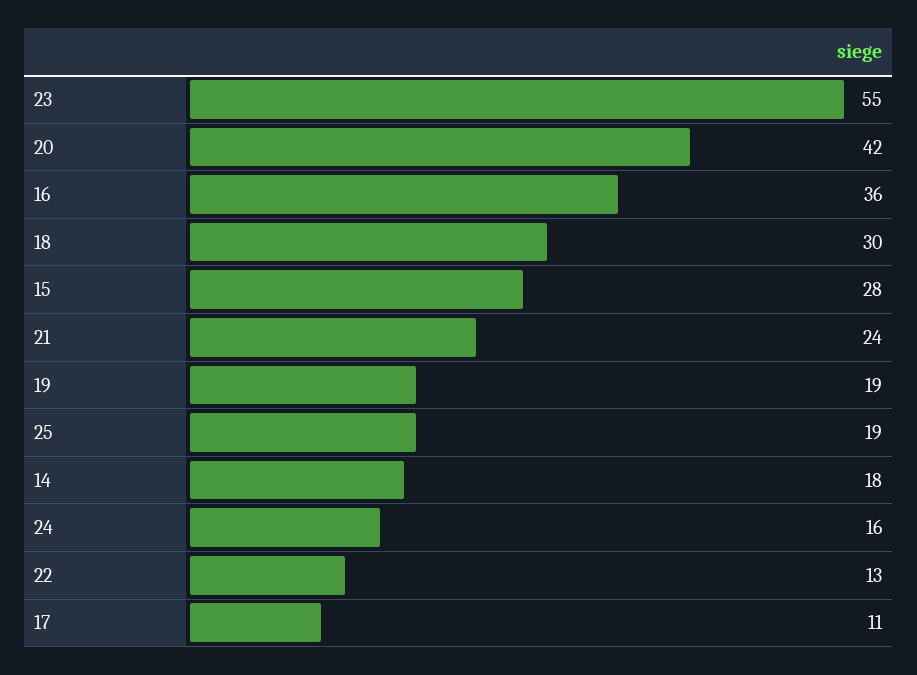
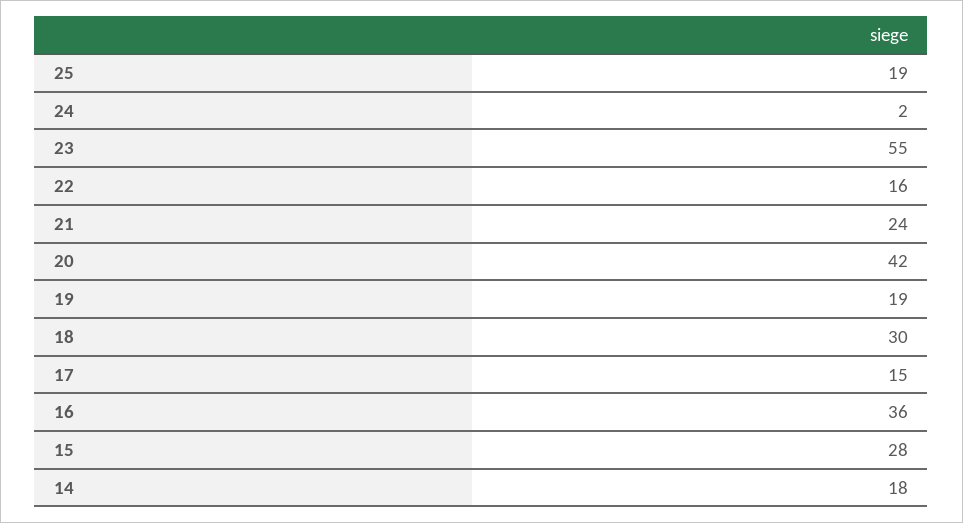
24: 16 -> 2
22: 13 -> 16
17: 11 -> 15

